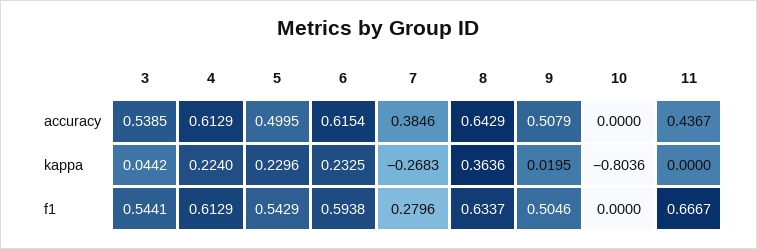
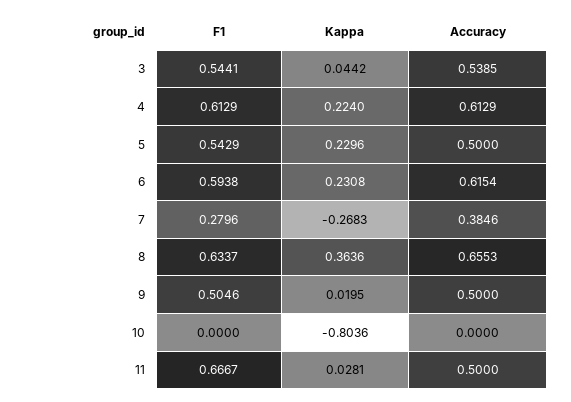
5, accuracy: 0.4995 -> 0.5
8, accuracy: 0.6429 -> 0.6553
9, accuracy: 0.5079 -> 0.5
11, accuracy: 0.4367 -> 0.5
6, kappa: 0.2325 -> 0.2308
11, kappa: 0 -> 0.0281

